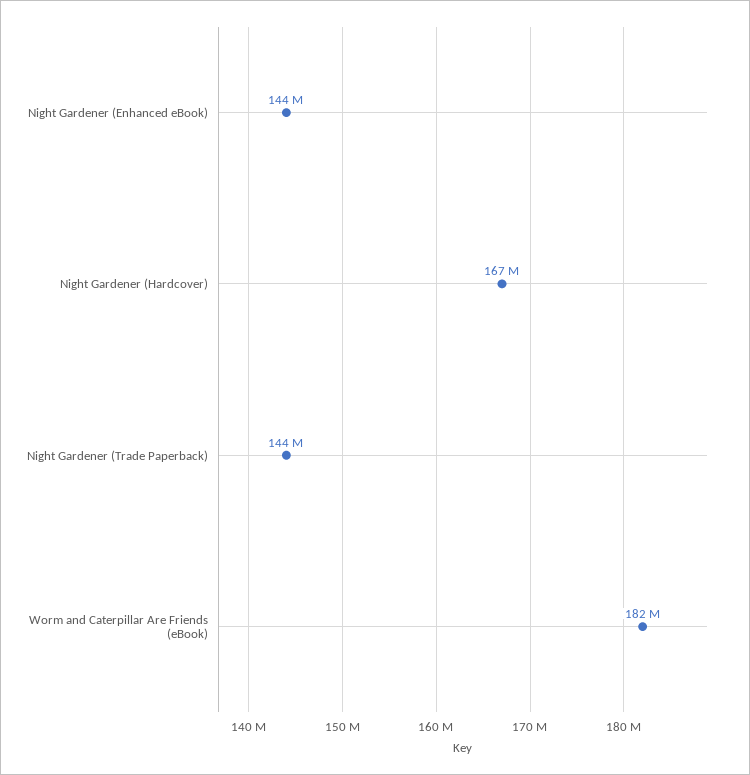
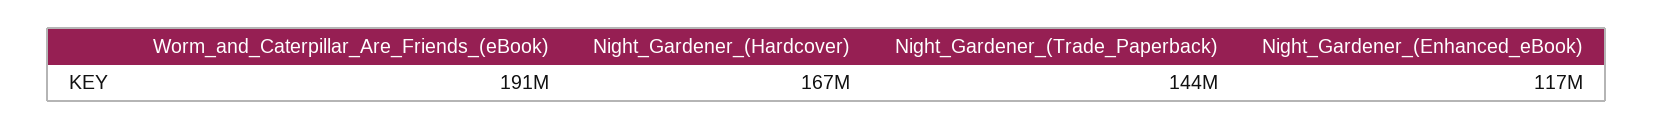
Night Gardener (Enhanced eBook): 144000000 -> 117000000
Worm and Caterpillar Are Friends (eBook): 182000000 -> 191000000

